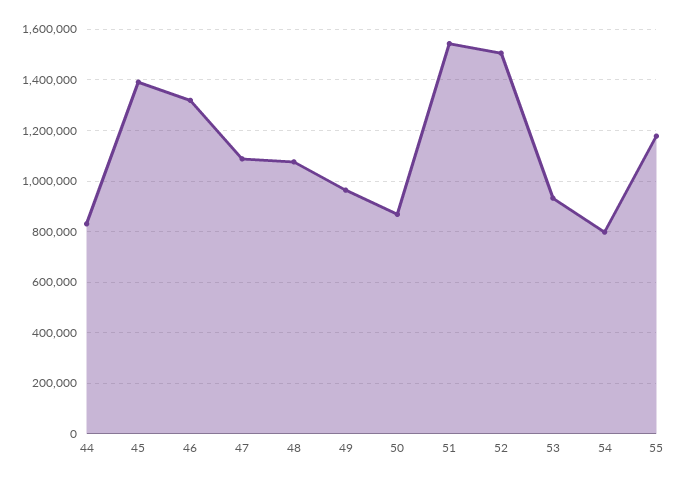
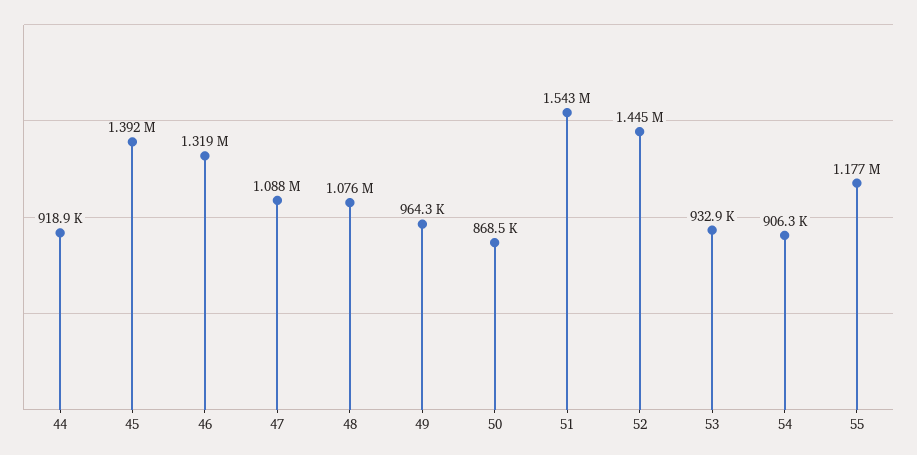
44: 825000 -> 918900
52: 1500000 -> 1445000
54: 800000 -> 906300

